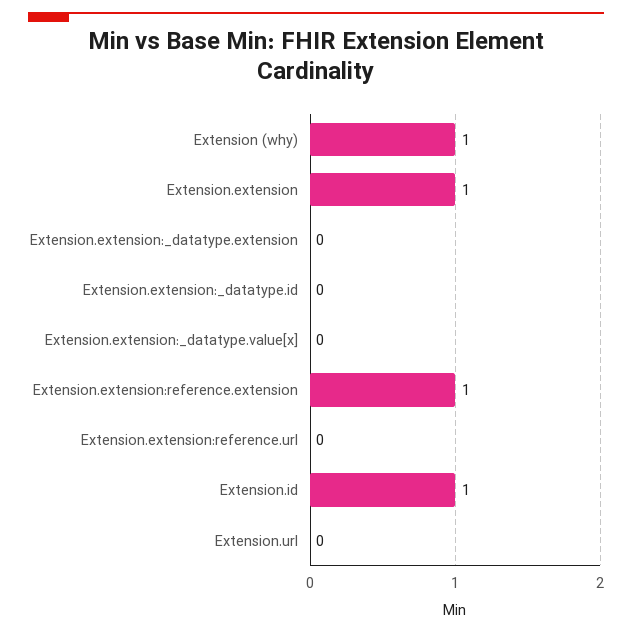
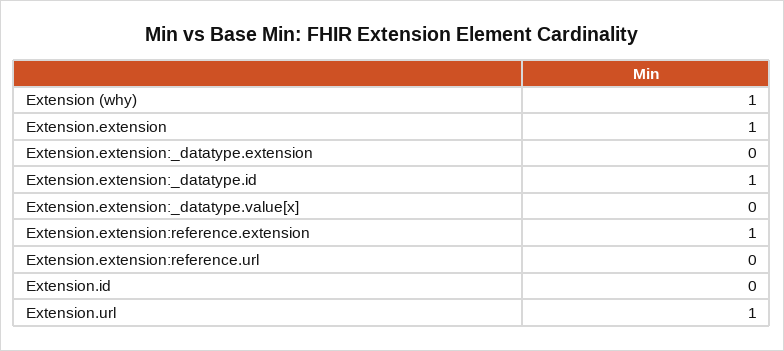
Extension.extension:_datatype.id: 0 -> 1
Extension.id: 1 -> 0
Extension.url: 0 -> 1

